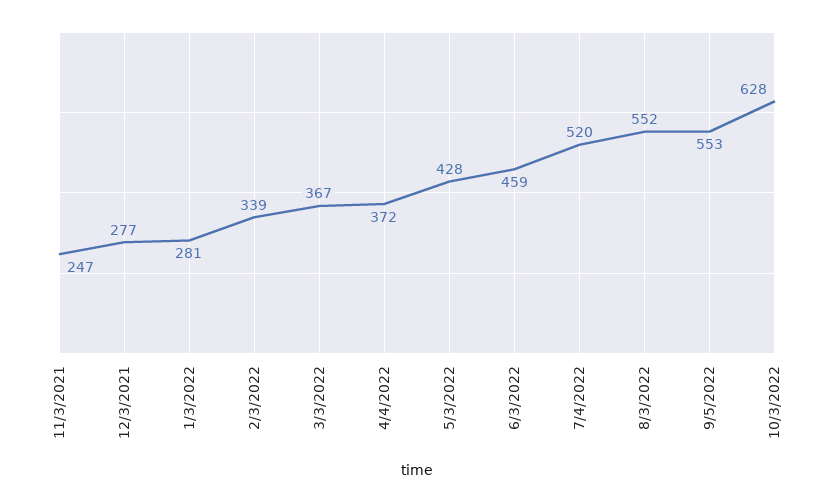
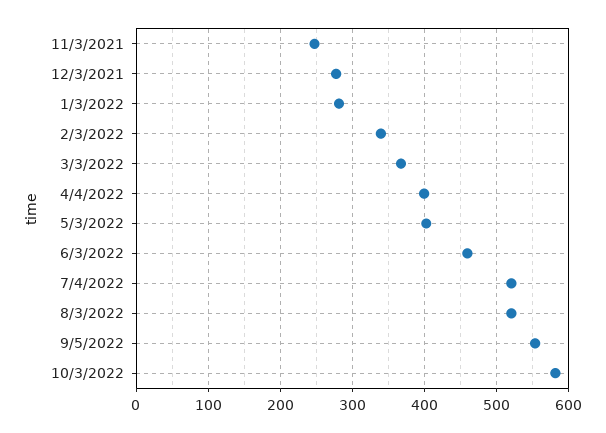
4/4/2022: 372 -> 400
5/3/2022: 428 -> 400
8/3/2022: 552 -> 520
10/3/2022: 628 -> 580

